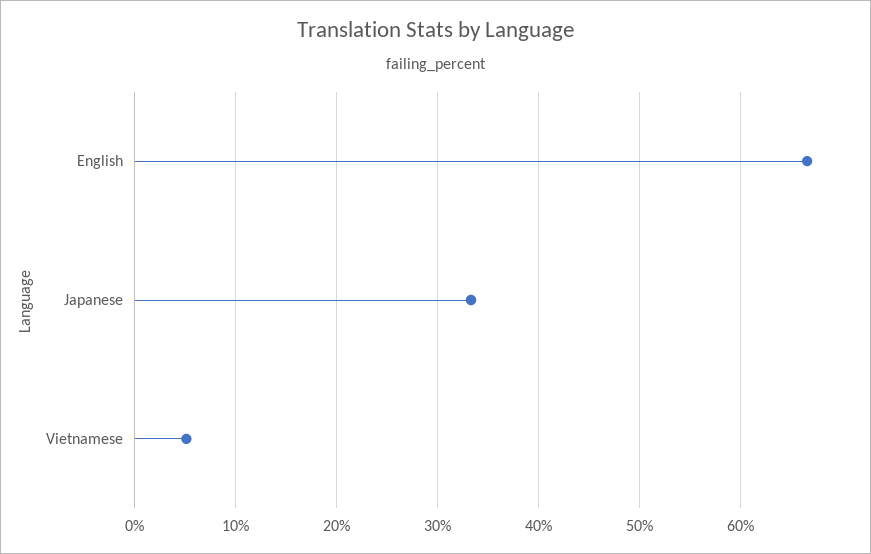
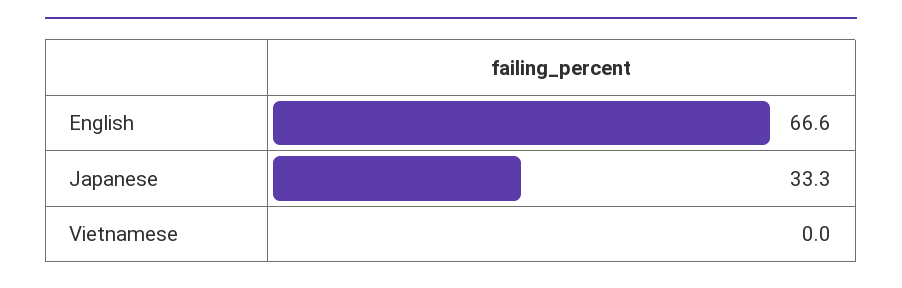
Vietnamese: 5 -> 0

